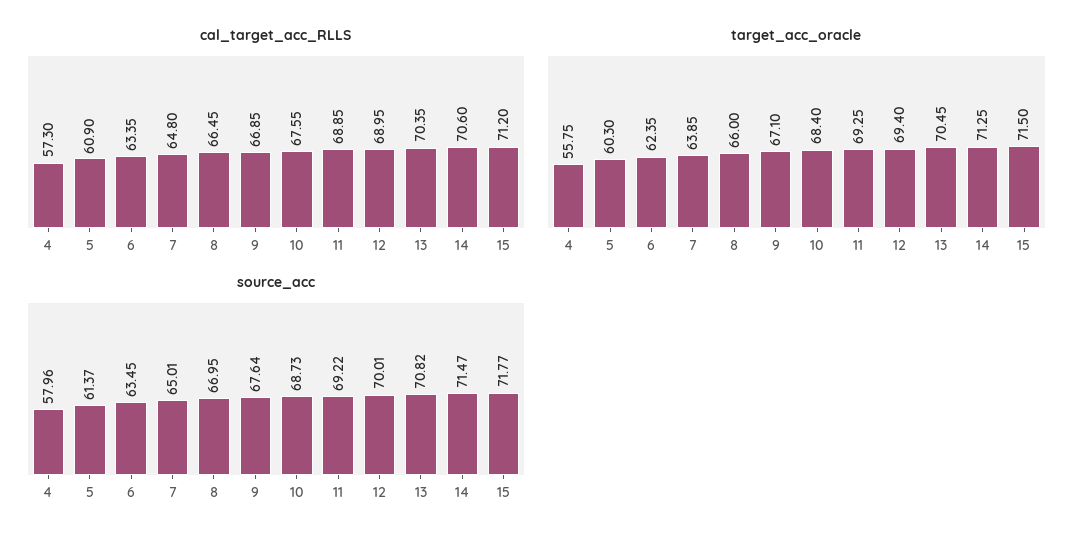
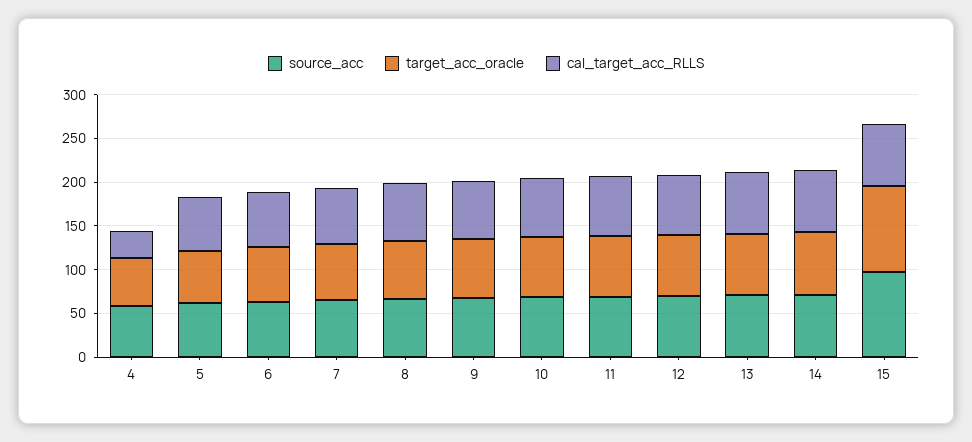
cal_target_acc_RLLS, 4: 57.3 -> 30
target_acc_oracle, 15: 71.5 -> 100
source_acc, 15: 71.77 -> 100

